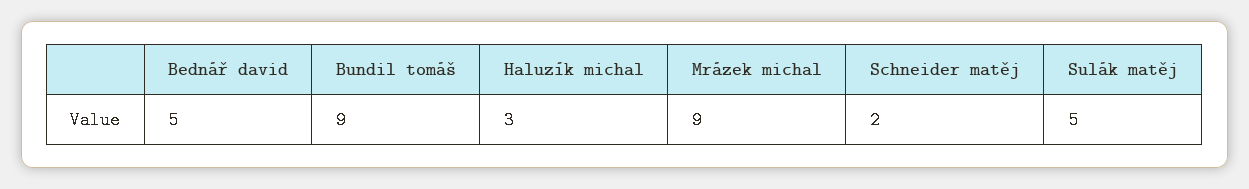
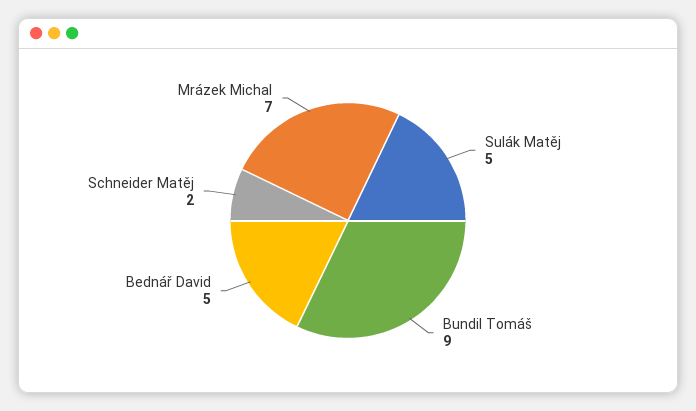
Haluzík michal: 3 -> none
Mrázek michal: 9 -> 7

